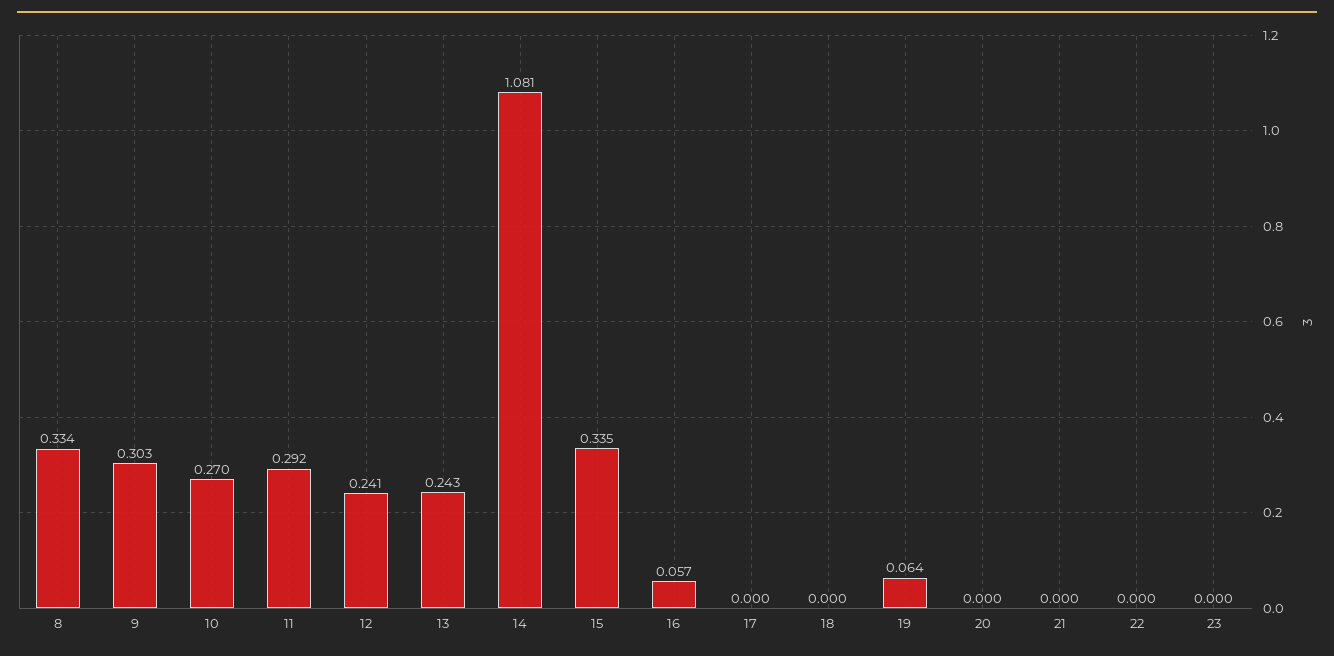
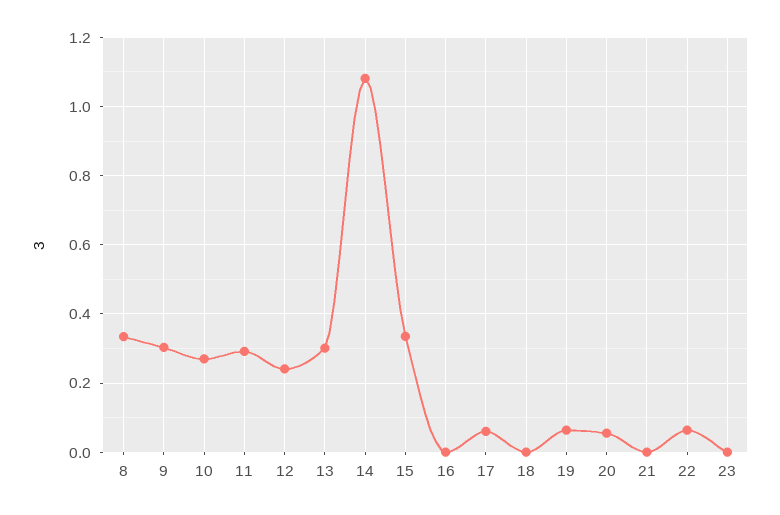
13: 0.243 -> 0.3
16: 0.057 -> 0
17: 0 -> 0.06
20: 0 -> 0.06
22: 0 -> 0.06

